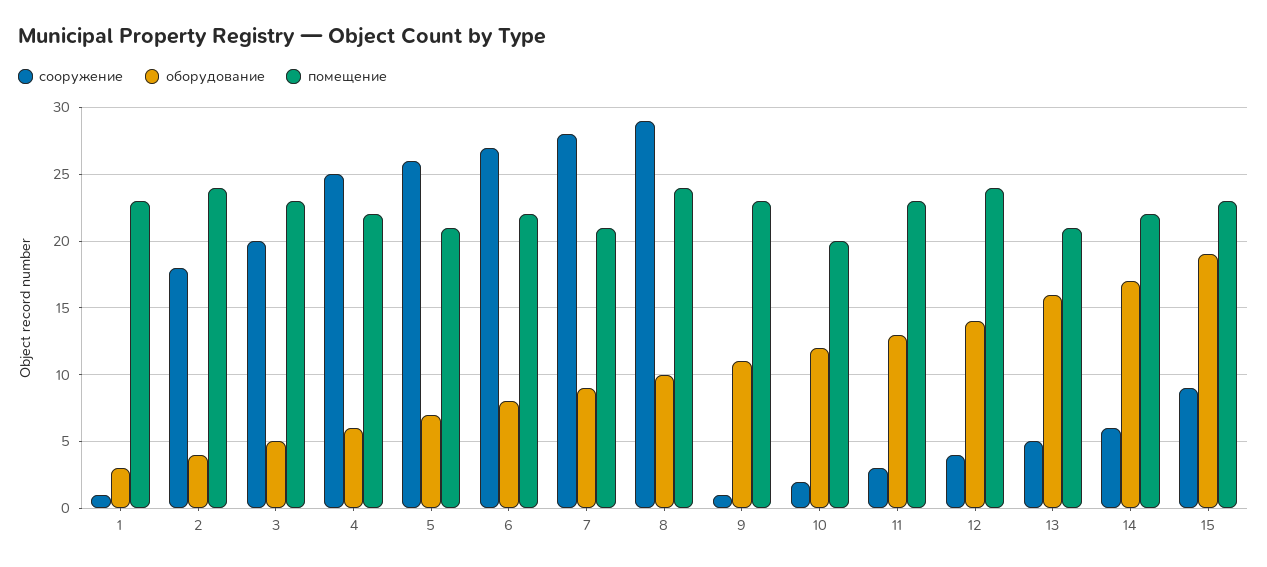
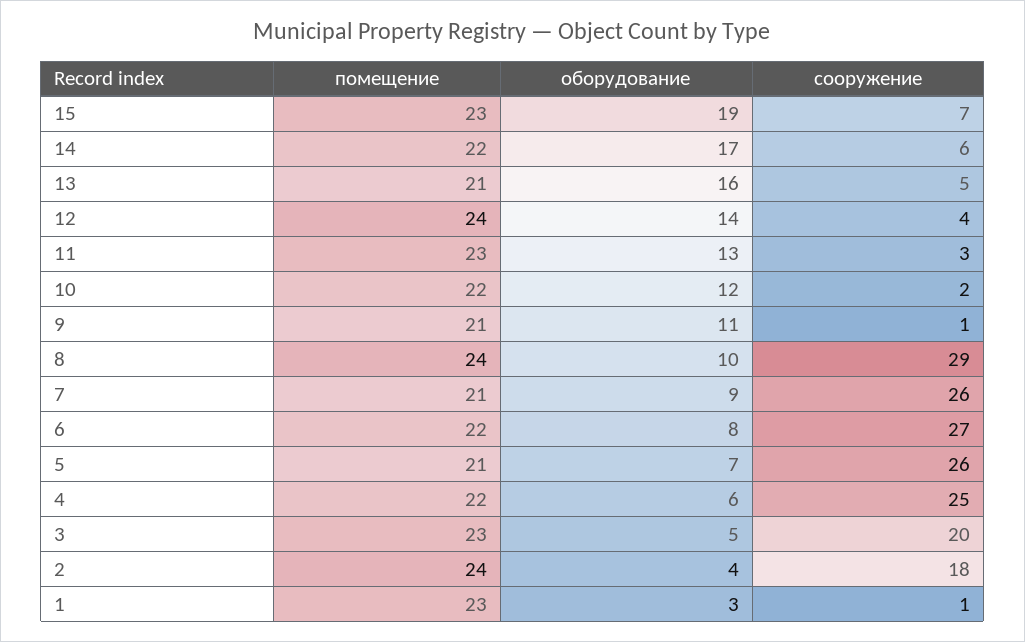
сооружение, 7: 28 -> 26
помещение, 9: 23 -> 21
помещение, 10: 20 -> 22
сооружение, 15: 9 -> 7

